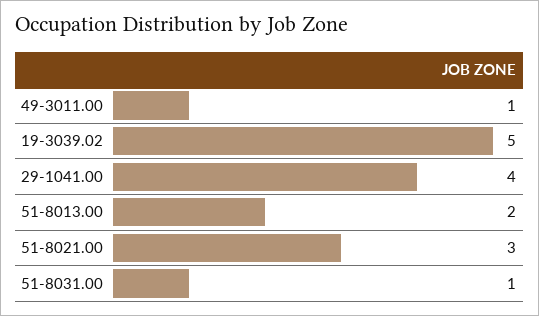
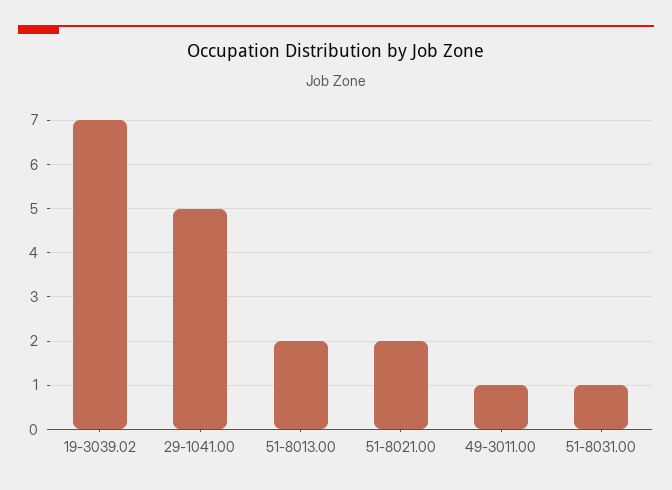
19-3039.02: 5 -> 7
29-1041.00: 4 -> 5
51-8021.00: 3 -> 2

